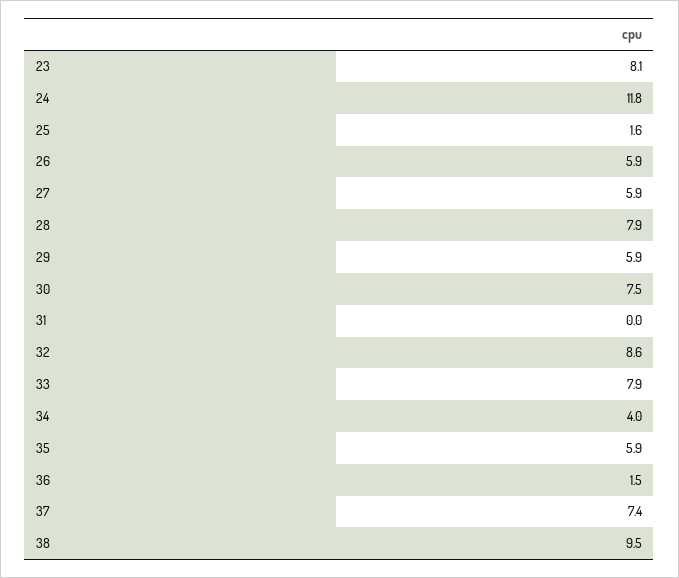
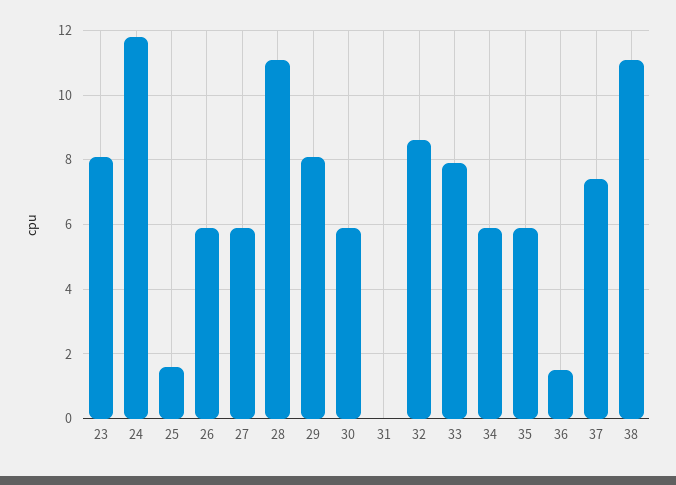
28: 7.9 -> 11
29: 5.9 -> 8
30: 7.5 -> 6
34: 4 -> 6
38: 9.5 -> 11

